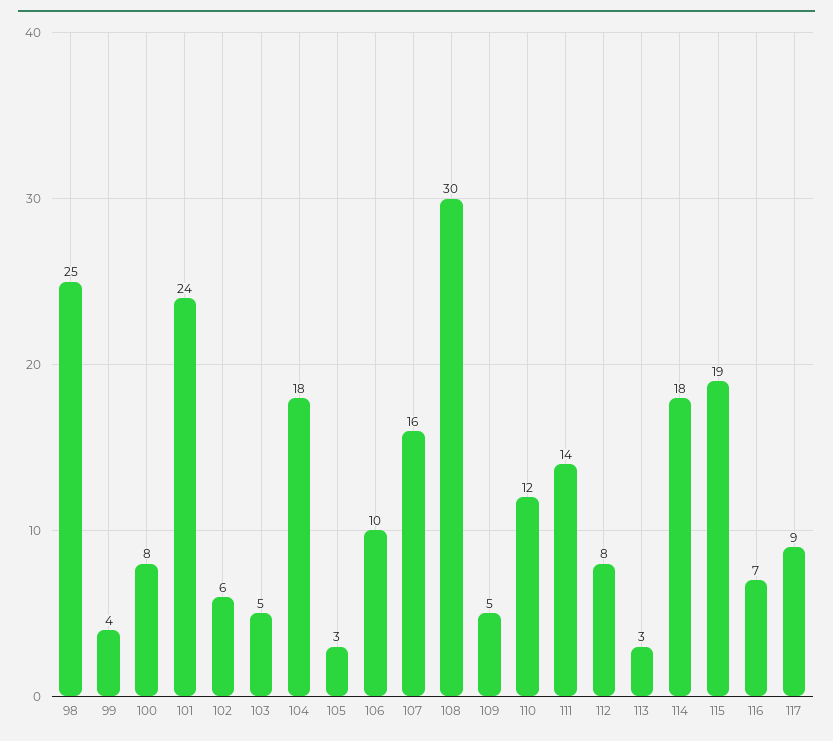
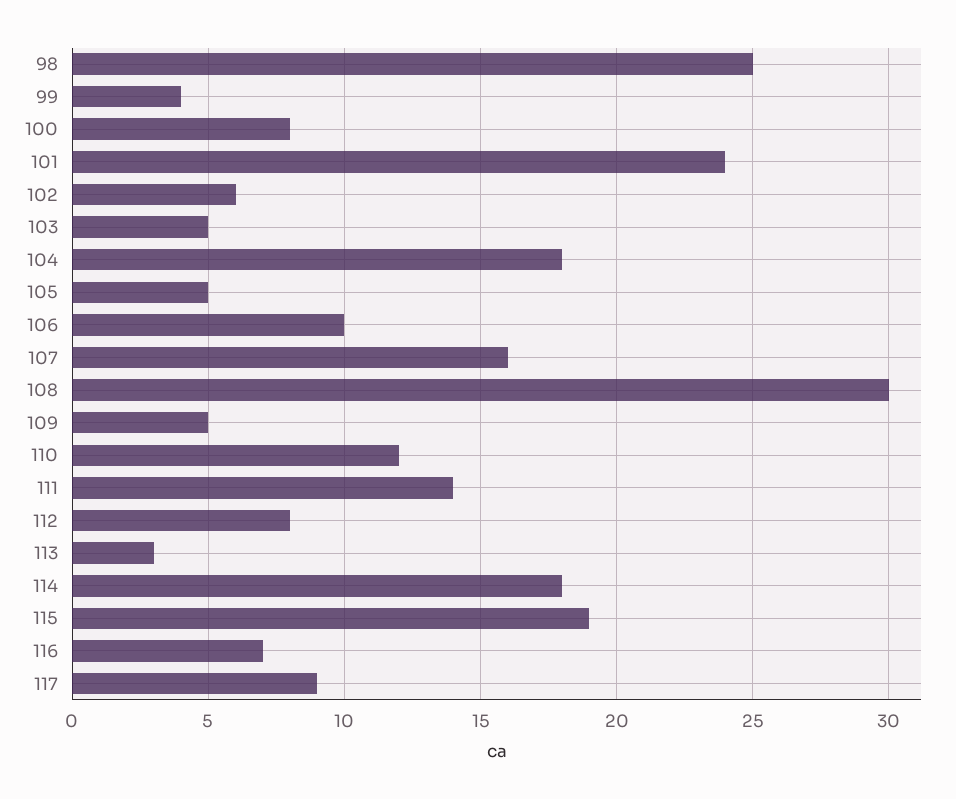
105: 3 -> 5

